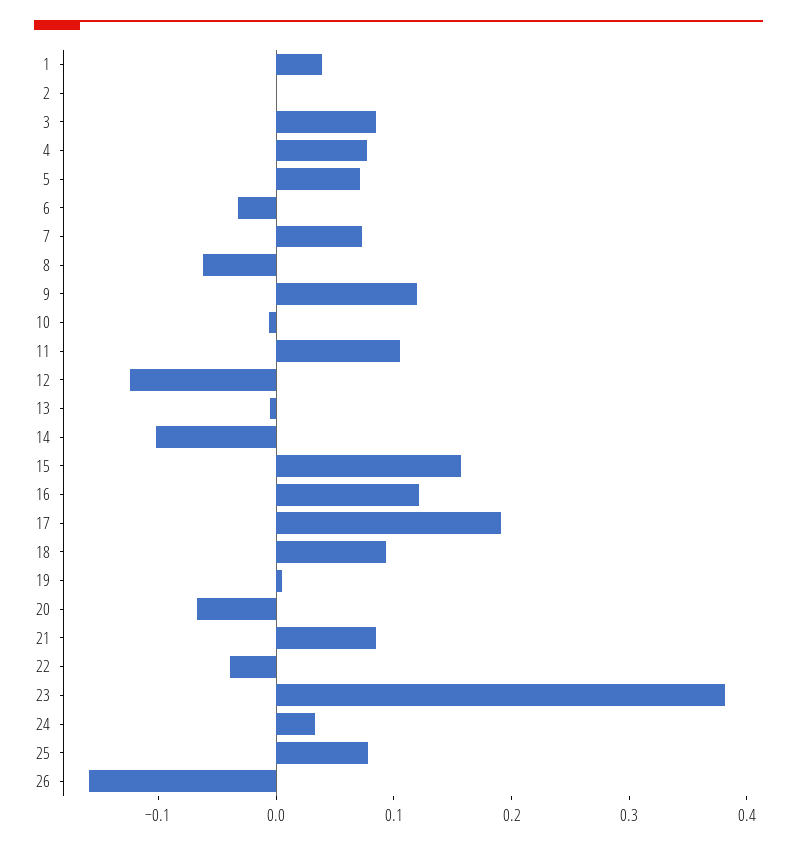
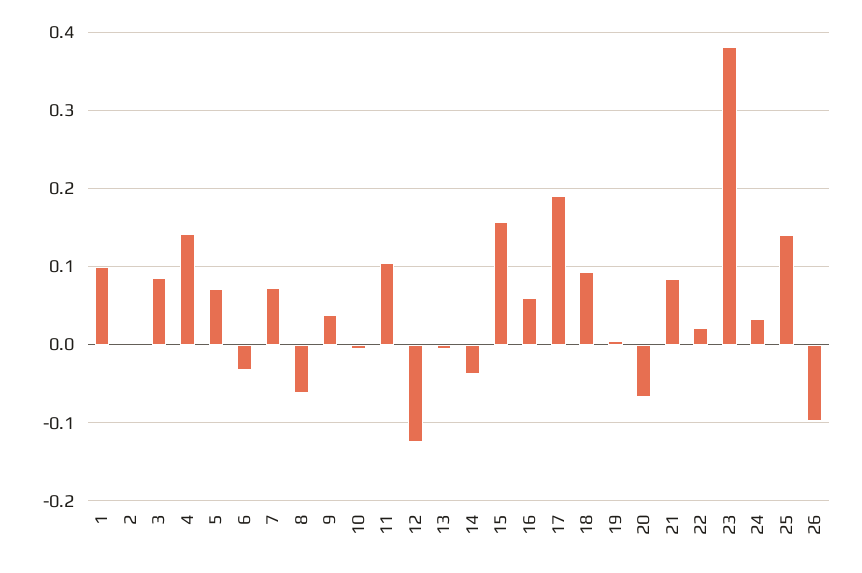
1: 0.04 -> 0.1
4: 0.08 -> 0.14
9: 0.12 -> 0.04
14: -0.1 -> -0.04
16: 0.12 -> 0.06
22: -0.04 -> 0.02
25: 0.08 -> 0.14
26: -0.16 -> -0.1

